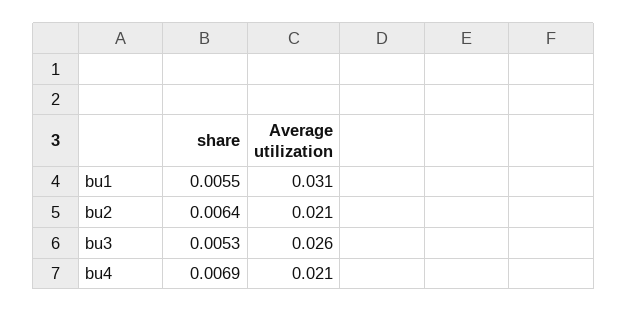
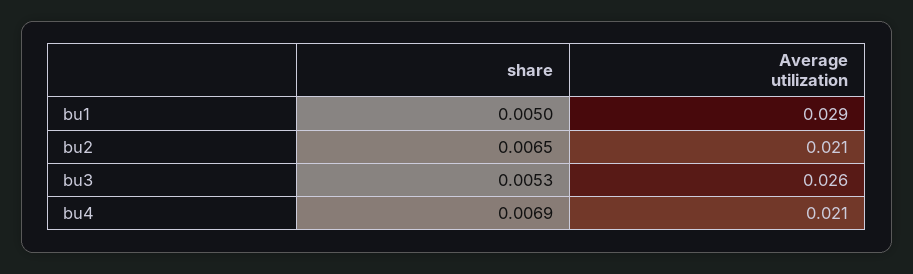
share, bu1: 0.0055 -> 0.005
Average utilization, bu1: 0.031 -> 0.029
share, bu2: 0.0064 -> 0.0065

